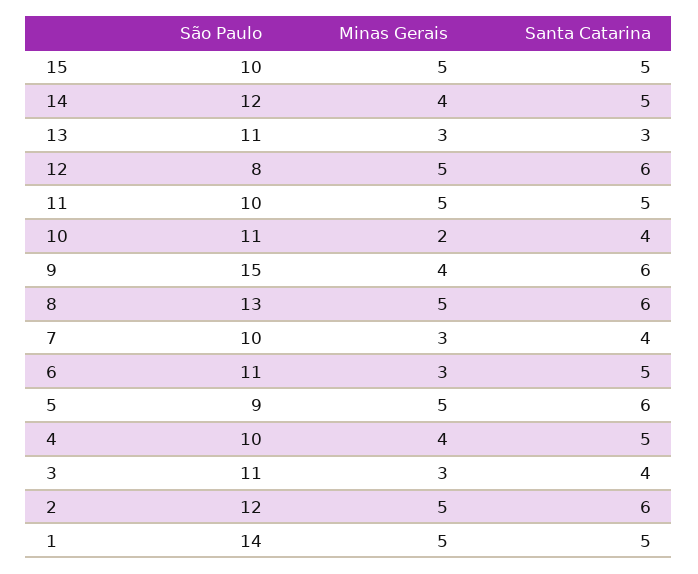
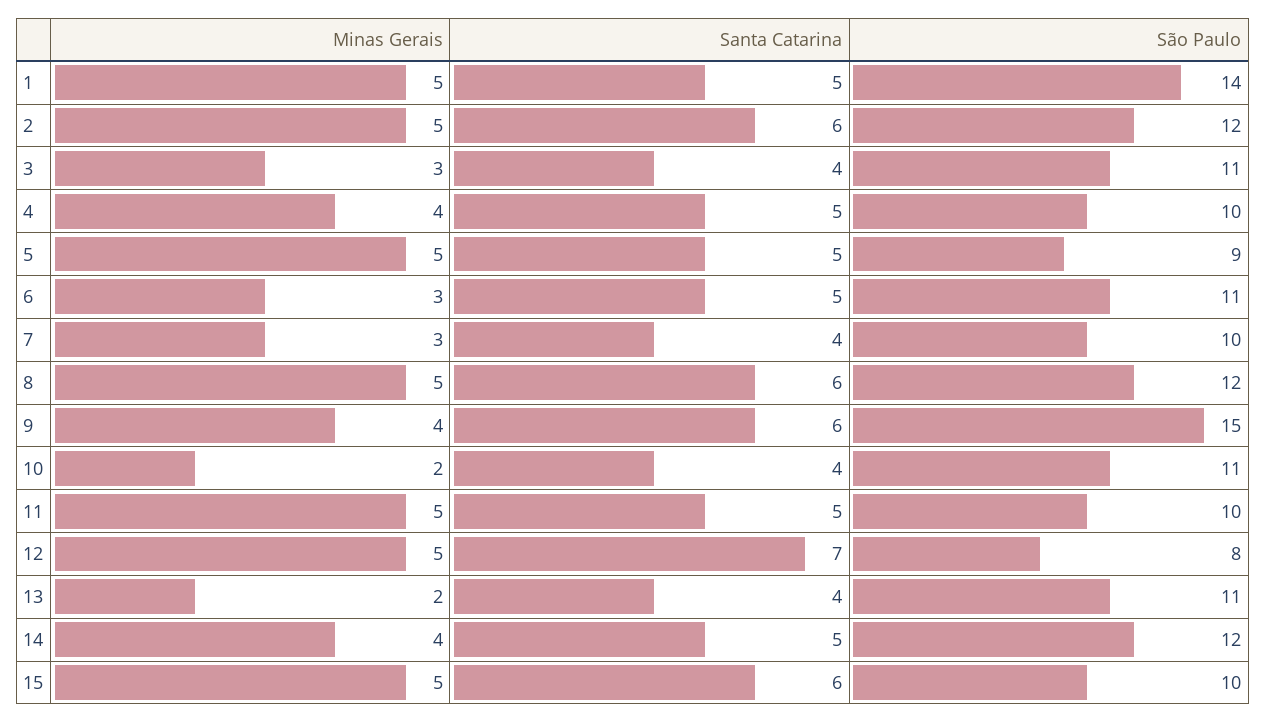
Santa Catarina, 15: 5 -> 6
Minas Gerais, 13: 3 -> 2
Santa Catarina, 13: 3 -> 4
Santa Catarina, 12: 6 -> 7
São Paulo, 8: 13 -> 12
Santa Catarina, 5: 6 -> 5

